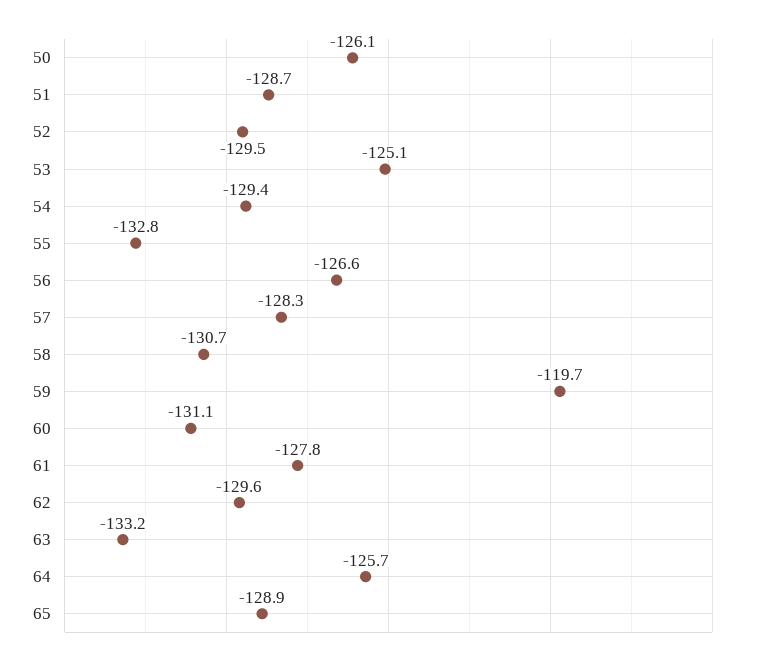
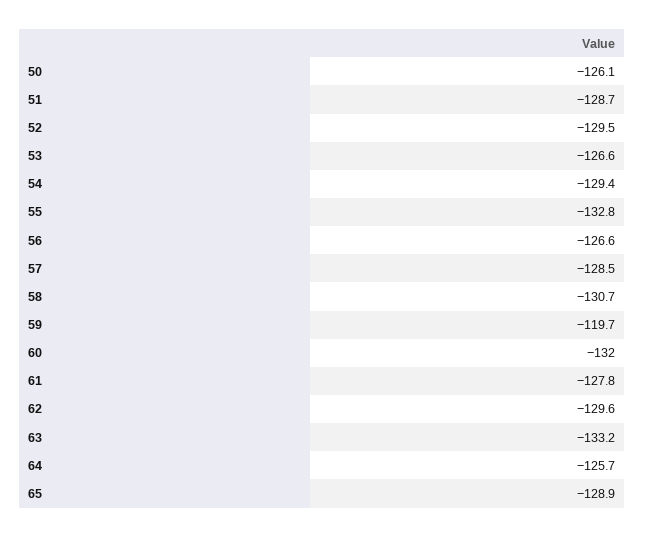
53: -125.1 -> -126.6
57: -128.3 -> -128.5
60: -131.1 -> -132

